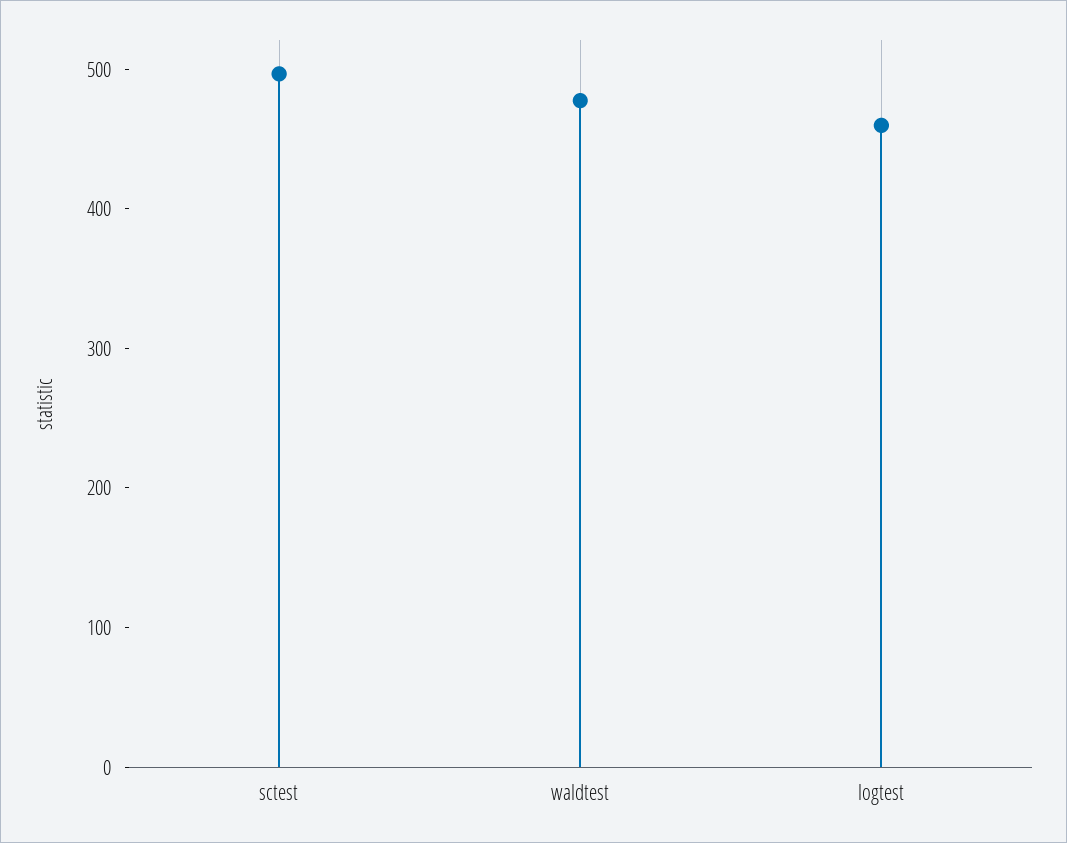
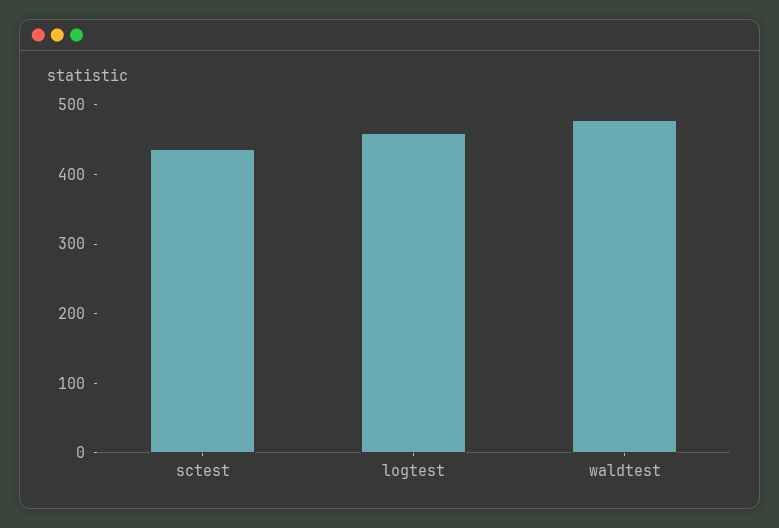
sctest: 500 -> 440

